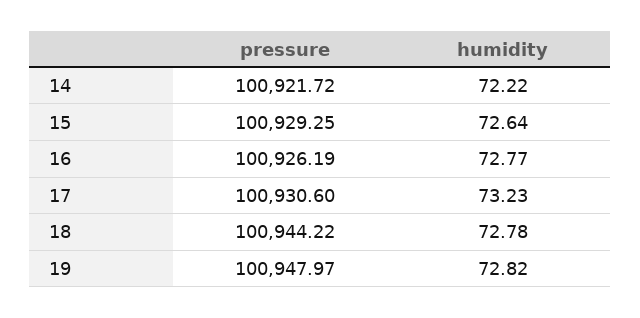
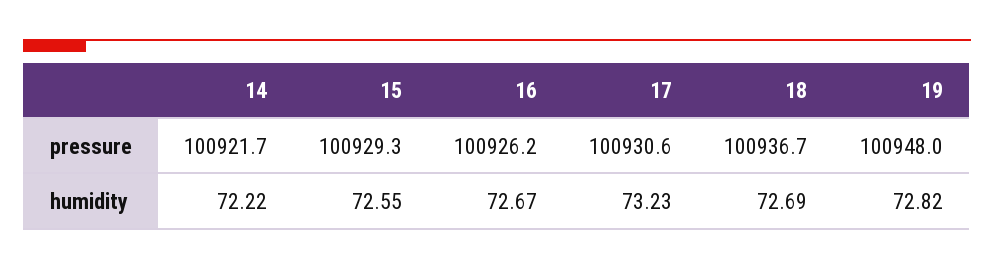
humidity, 15: 72.64 -> 72.55
humidity, 16: 72.77 -> 72.67
pressure, 18: 100944.22 -> 100936.7
humidity, 18: 72.78 -> 72.69

